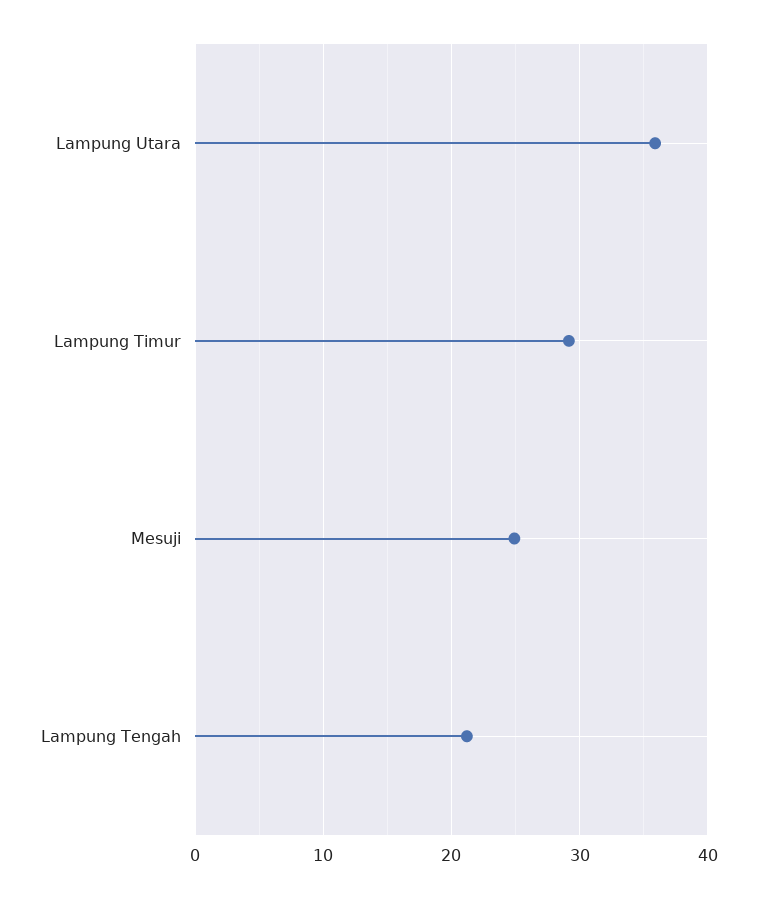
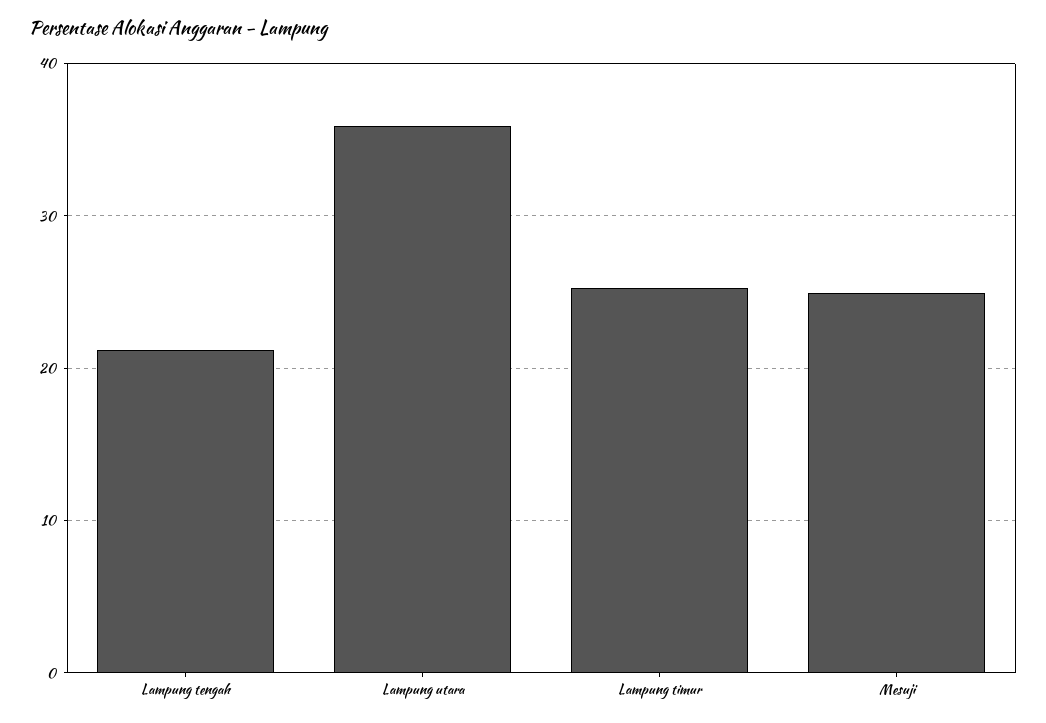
Lampung Timur: 29 -> 25

